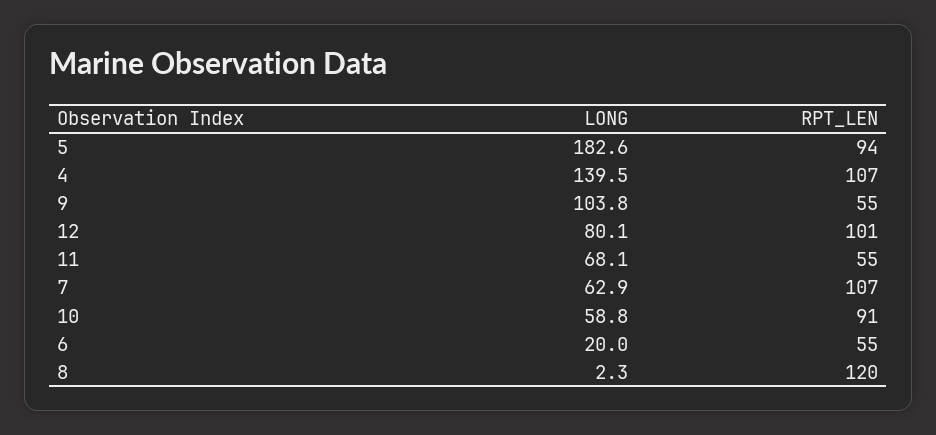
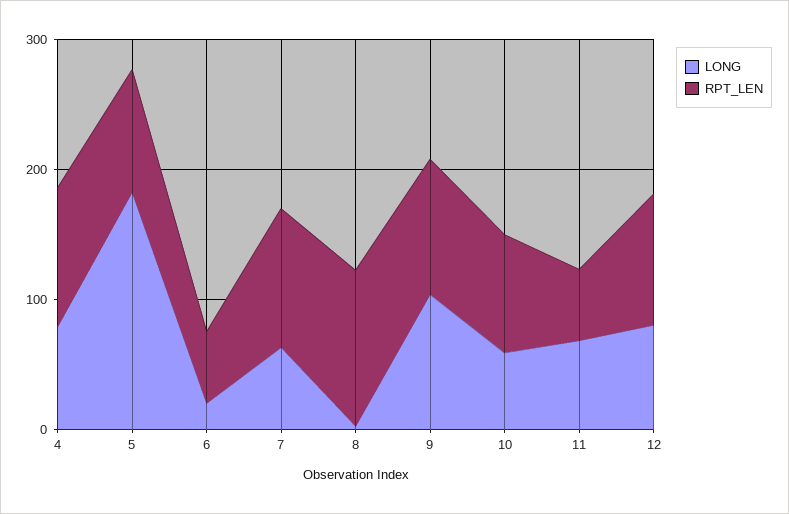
LONG, 4: 139.5 -> 80
RPT_LEN, 9: 55 -> 100

